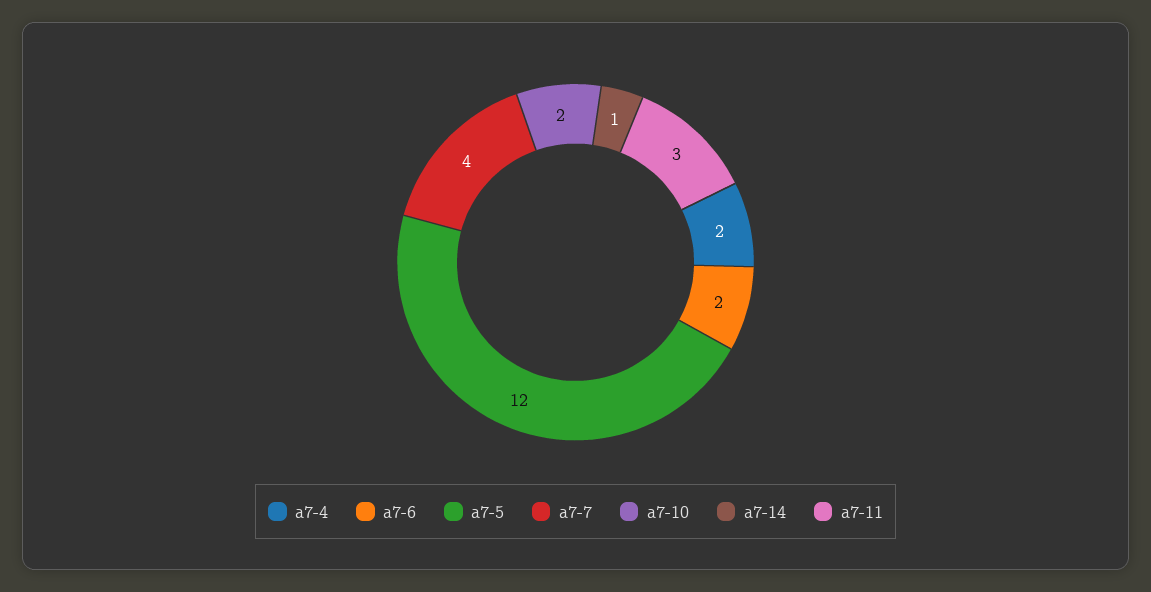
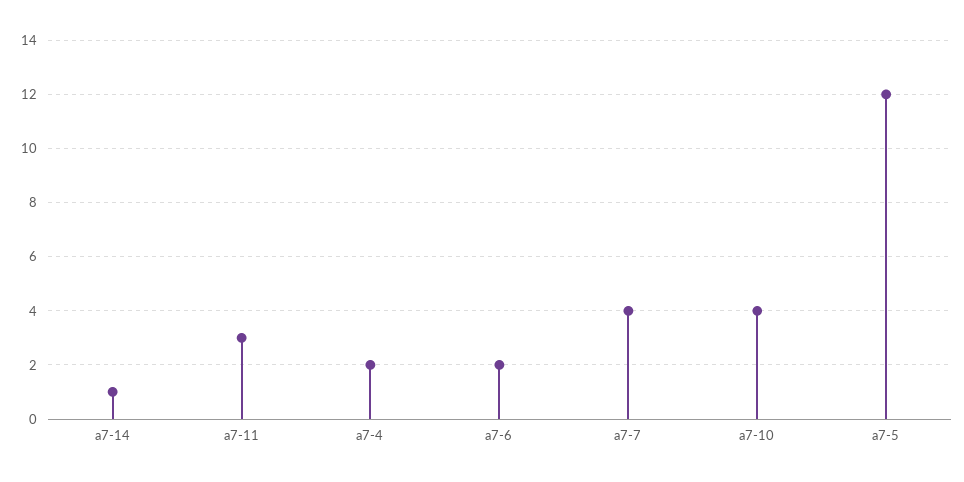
a7-10: 2 -> 4

